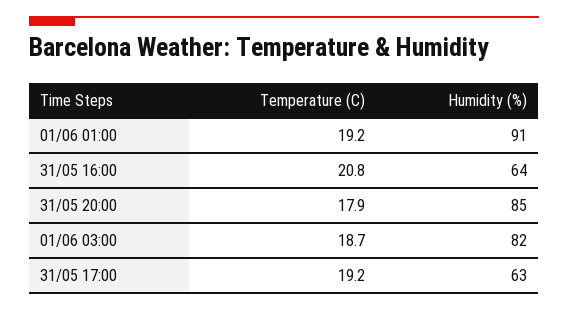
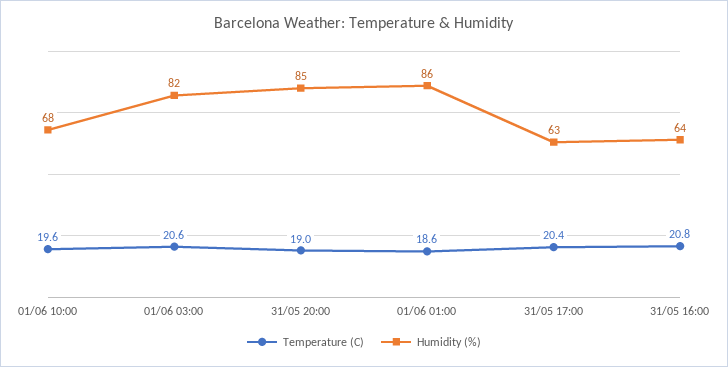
Temperature (C), 01/06 01:00: 19.2 -> 18.6
Humidity (%), 01/06 01:00: 91 -> 86
Temperature (C), 31/05 20:00: 17.9 -> 19
Temperature (C), 01/06 03:00: 18.7 -> 20.6
Temperature (C), 31/05 17:00: 19.2 -> 20.4
Temperature (C), 01/06 10:00: none -> 19.6
Humidity (%), 01/06 10:00: none -> 68

